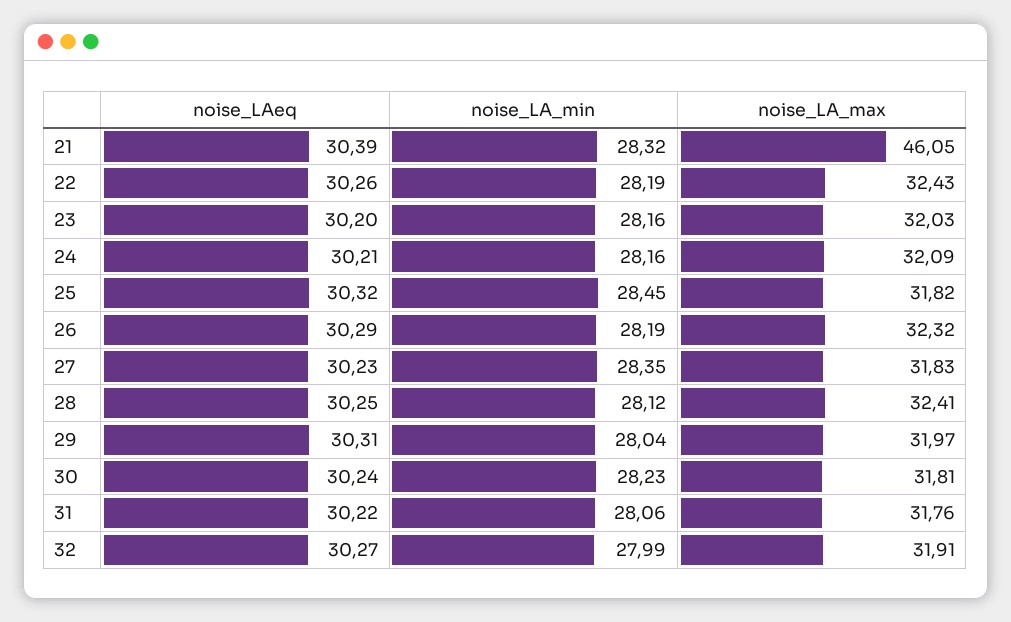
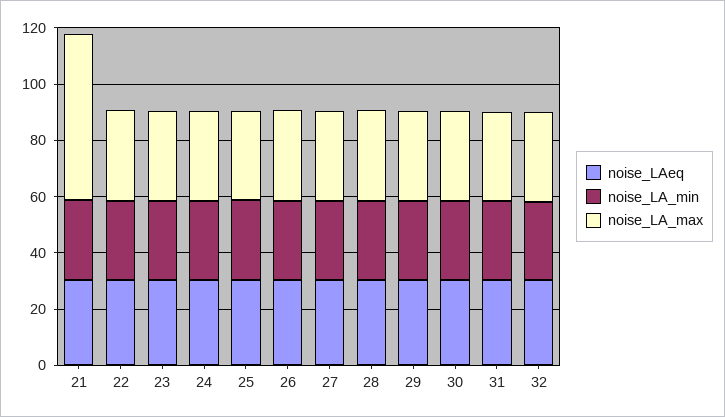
noise_LA_max, 21: 46.05 -> 60

